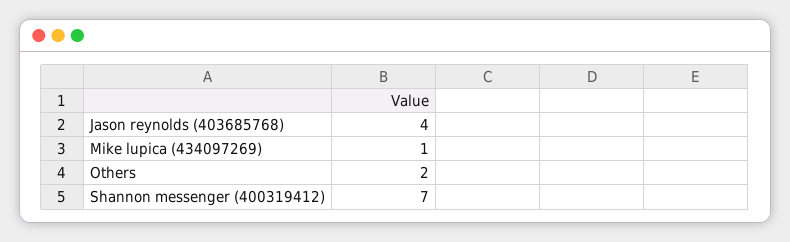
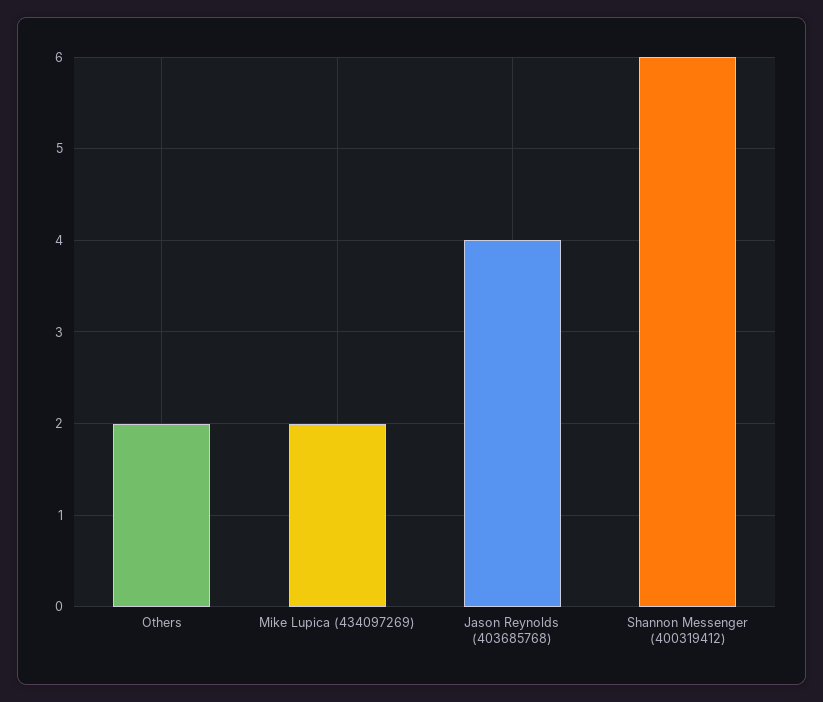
Mike lupica (434097269): 1 -> 2
Shannon messenger (400319412): 7 -> 6

